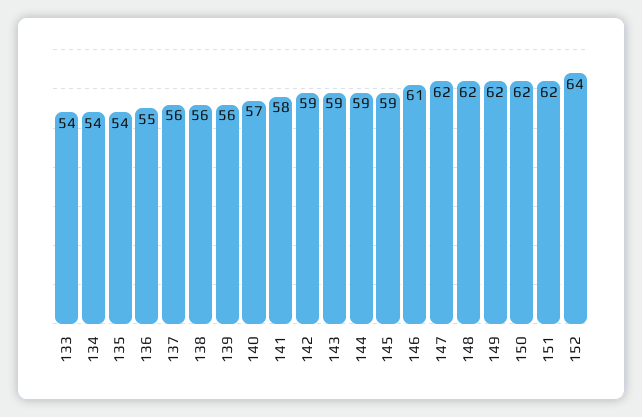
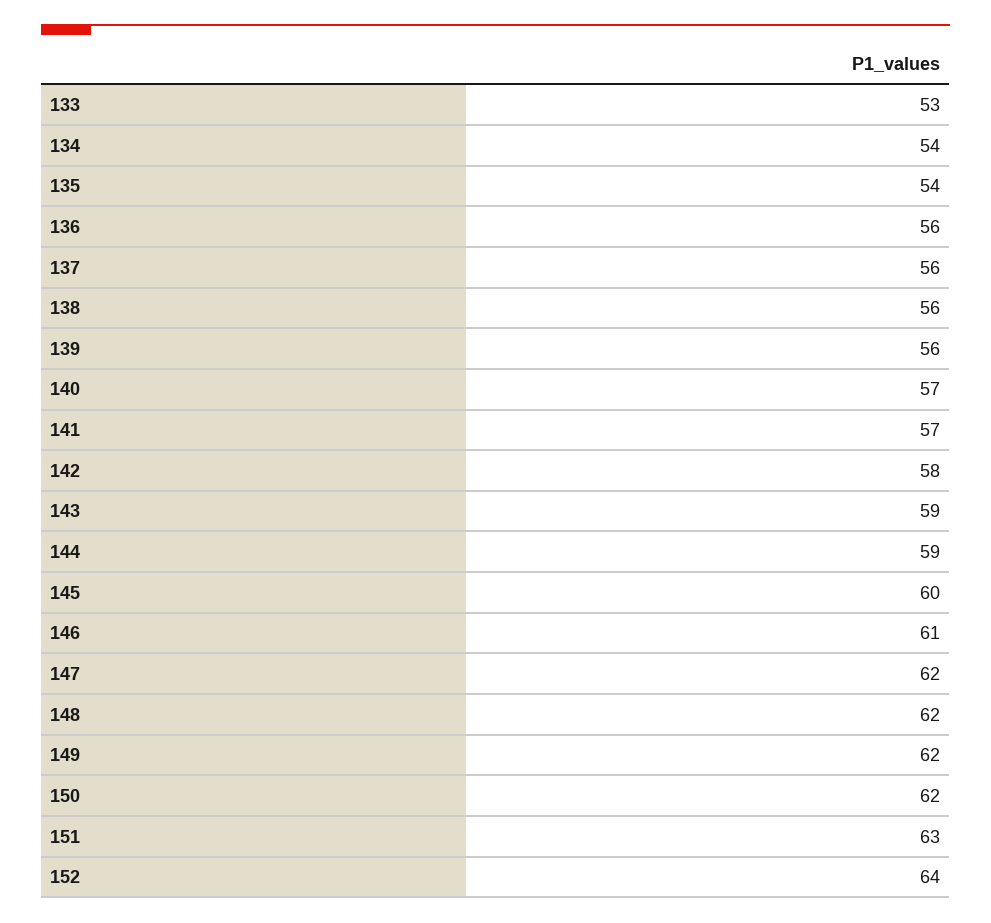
133: 54 -> 53
136: 55 -> 56
141: 58 -> 57
142: 59 -> 58
145: 59 -> 60
151: 62 -> 63

